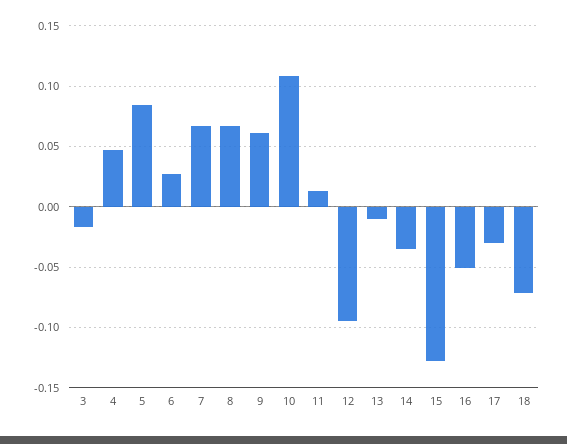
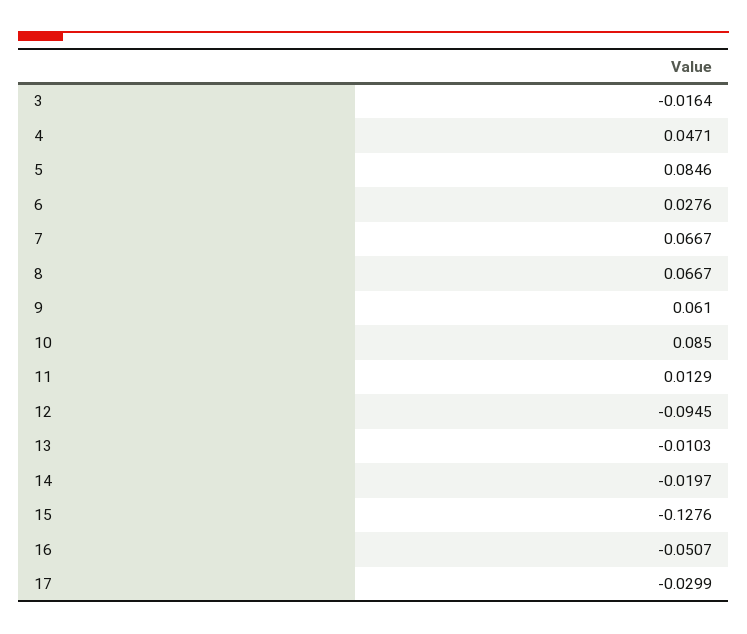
10: 0.11 -> 0.085
14: -0.035 -> -0.0197
18: -0.07 -> none

